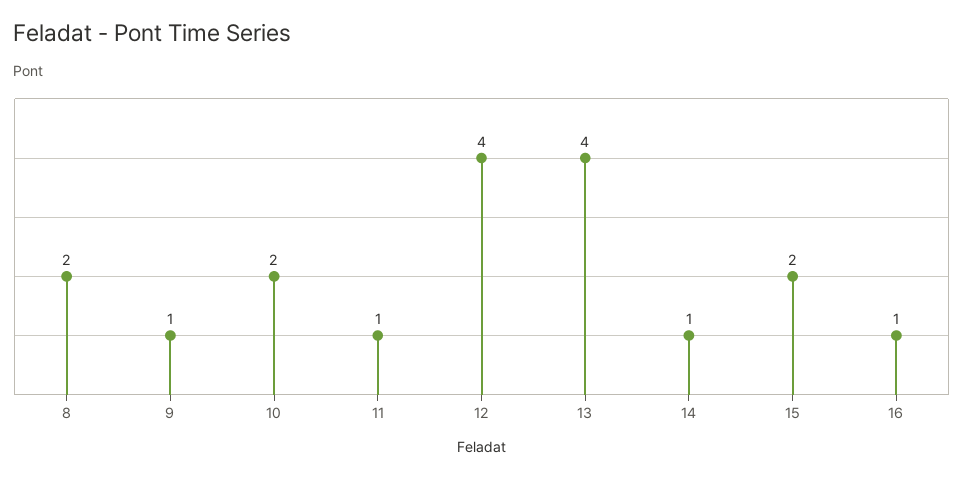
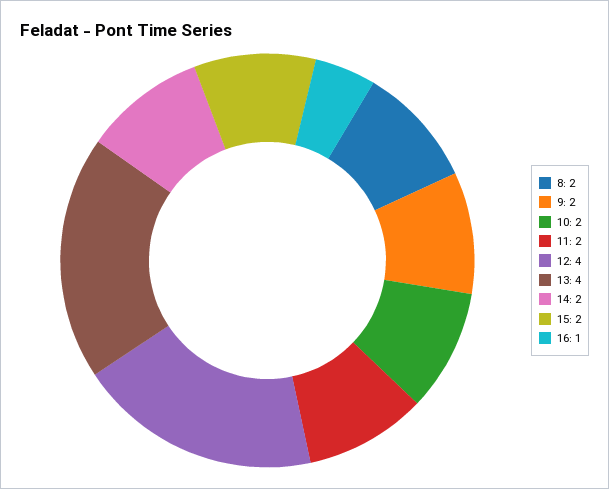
9: 1 -> 2
11: 1 -> 2
14: 1 -> 2

